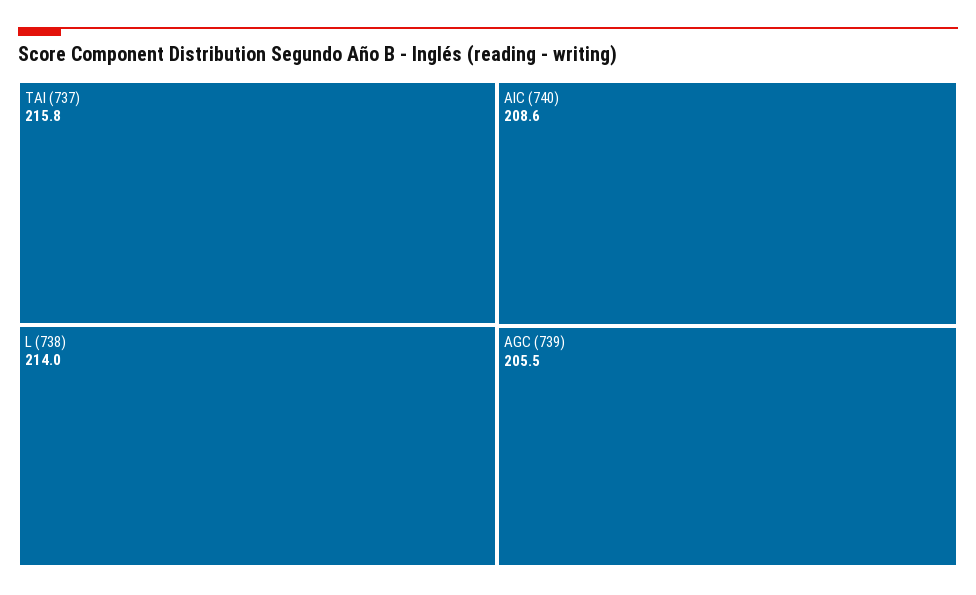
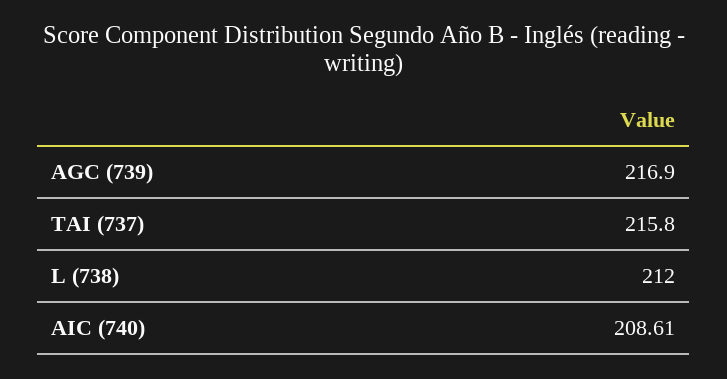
L (738): 214 -> 212
AGC (739): 205.5 -> 216.9

